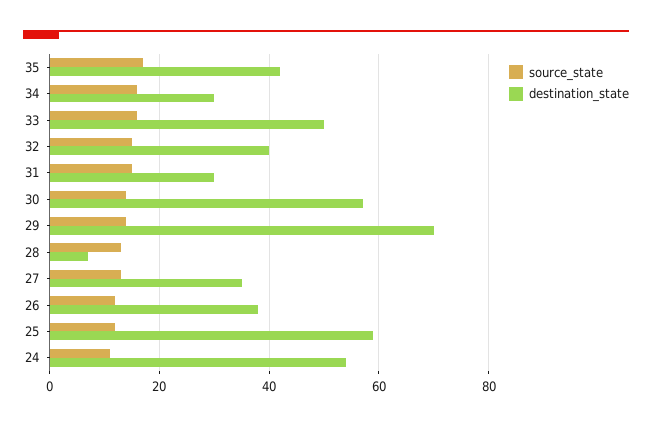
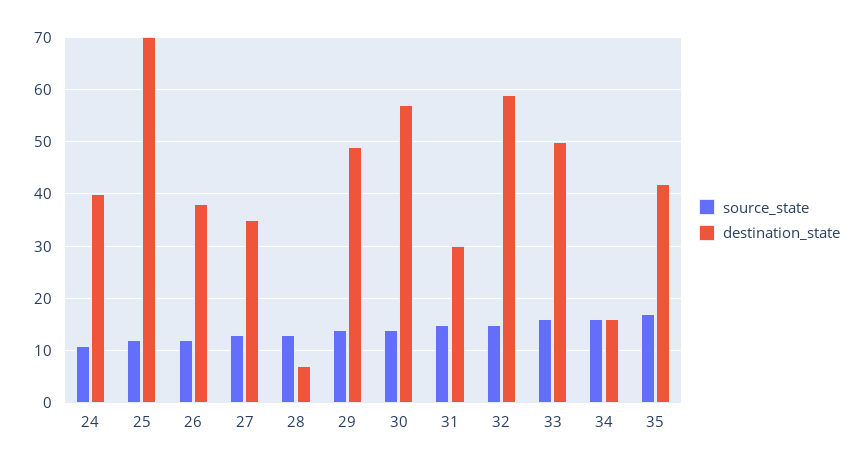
destination_state, 34: 30 -> 15
destination_state, 32: 40 -> 60
destination_state, 29: 70 -> 50
destination_state, 25: 60 -> 70
destination_state, 24: 55 -> 40

